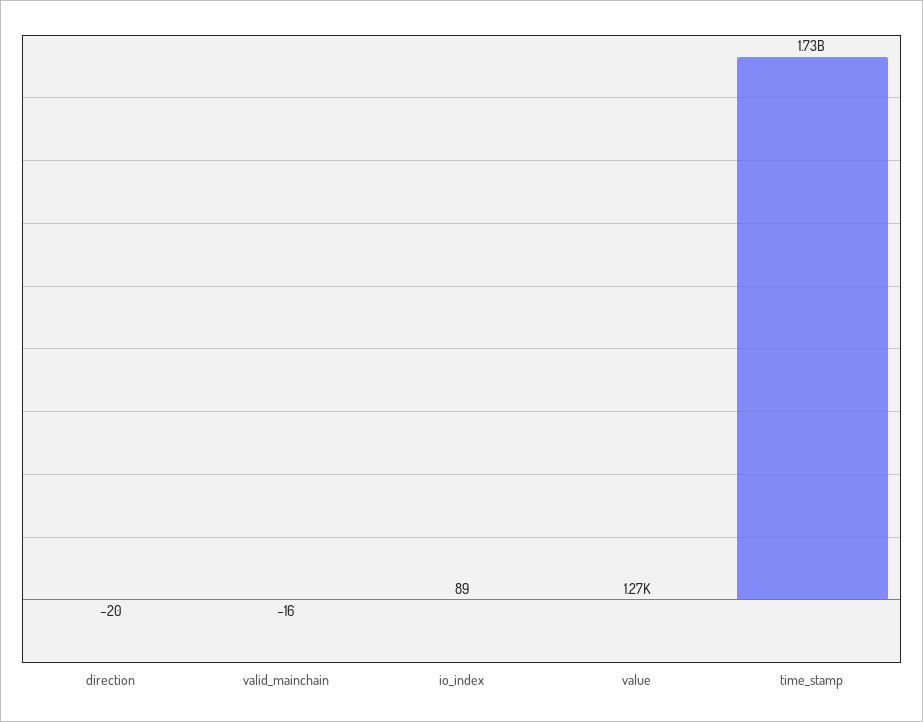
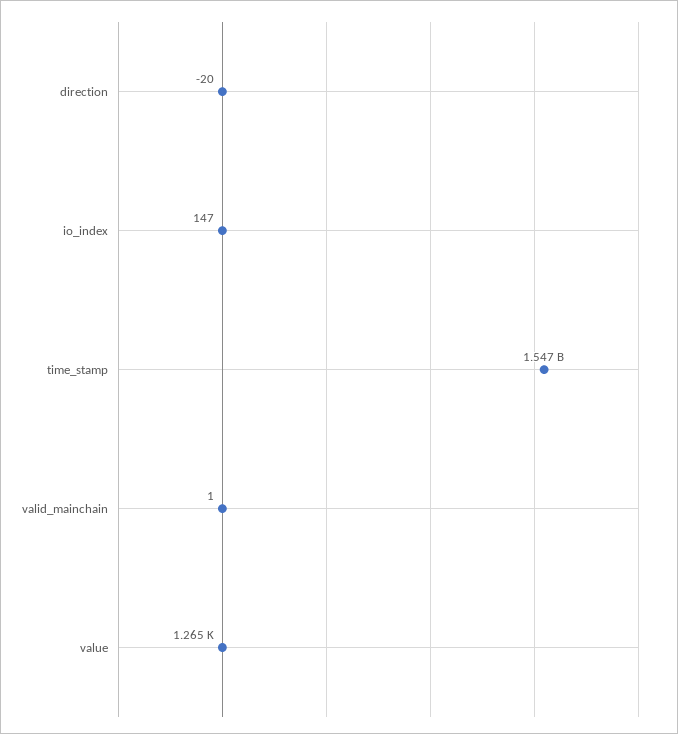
valid_mainchain: -16 -> 1
io_index: 89 -> 147
time_stamp: 1730000000 -> 1547000000

